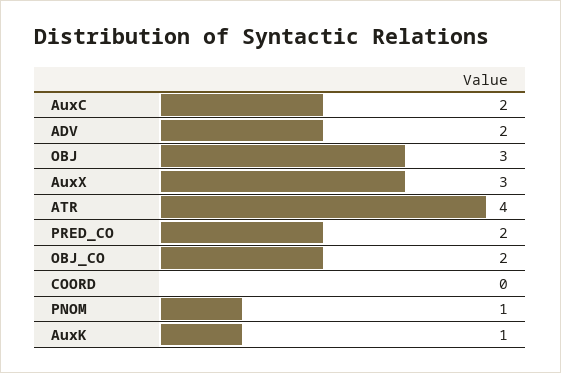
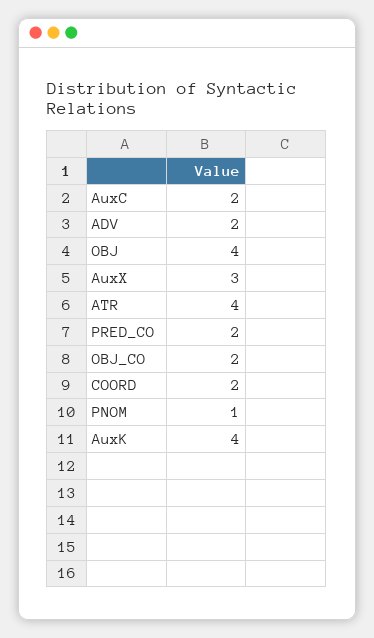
OBJ: 3 -> 4
COORD: 0 -> 2
AuxK: 1 -> 4

